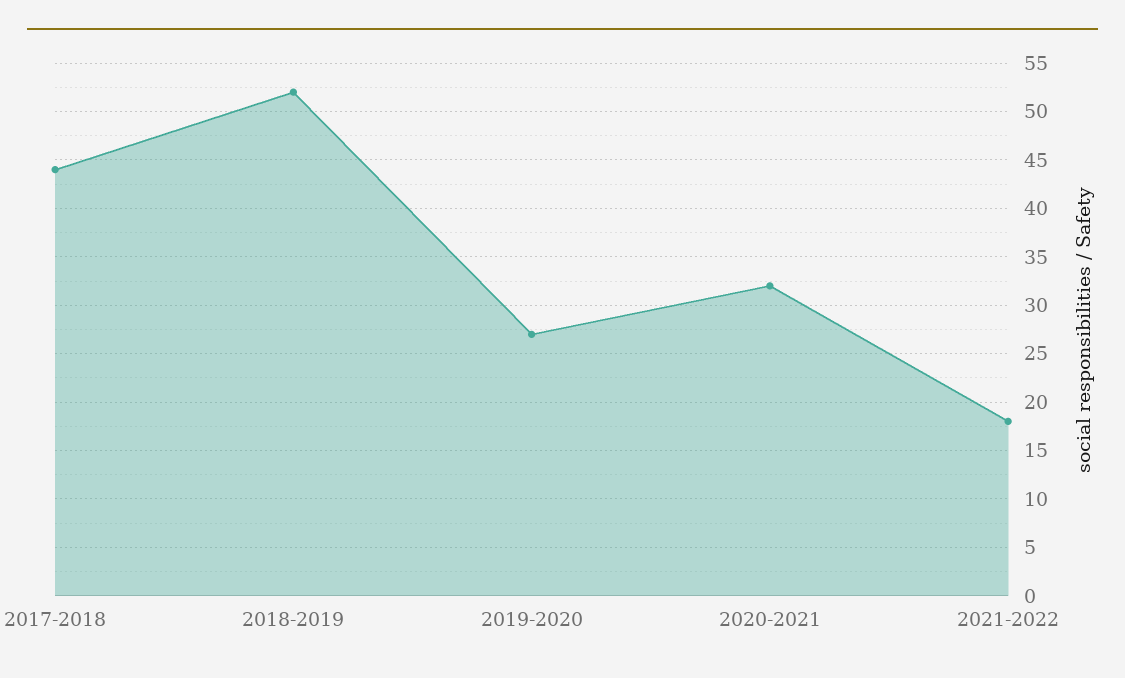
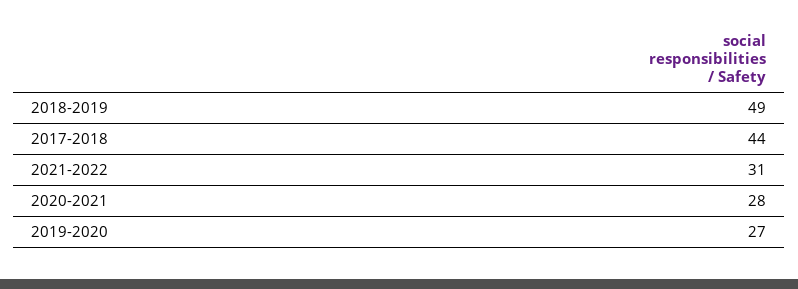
2018-2019: 52 -> 49
2020-2021: 32 -> 28
2021-2022: 18 -> 31

